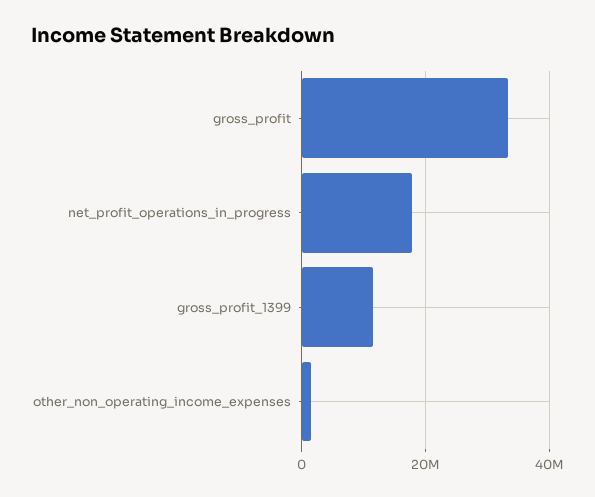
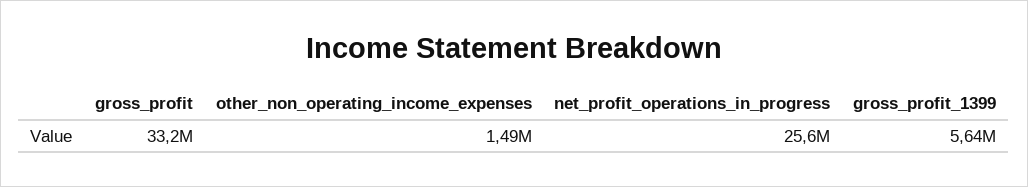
net_profit_operations_in_progress: 18000000 -> 25600000
gross_profit_1399: 12000000 -> 5640000

